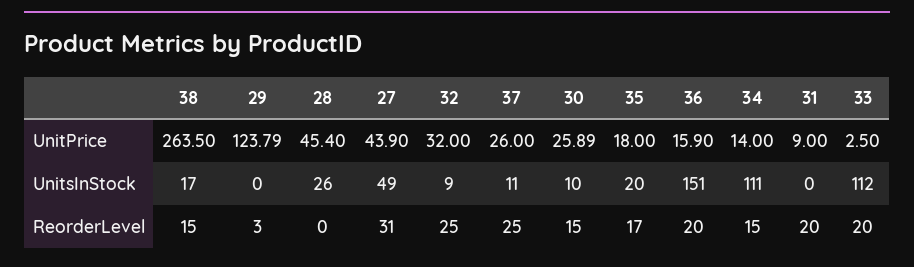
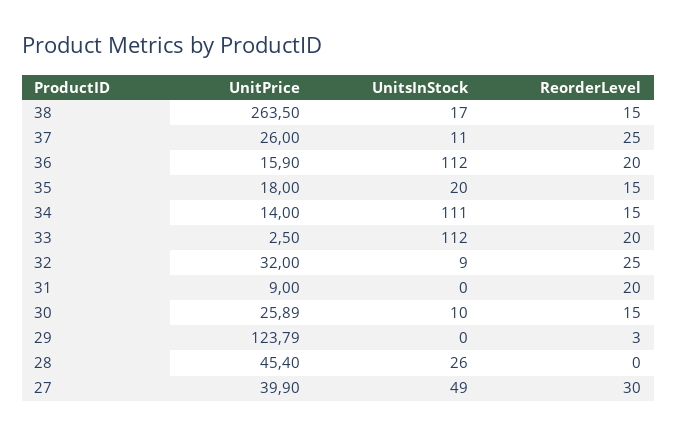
27, UnitPrice: 43.9 -> 39.9
36, UnitsInStock: 151 -> 112
27, ReorderLevel: 31 -> 30
35, ReorderLevel: 17 -> 15

